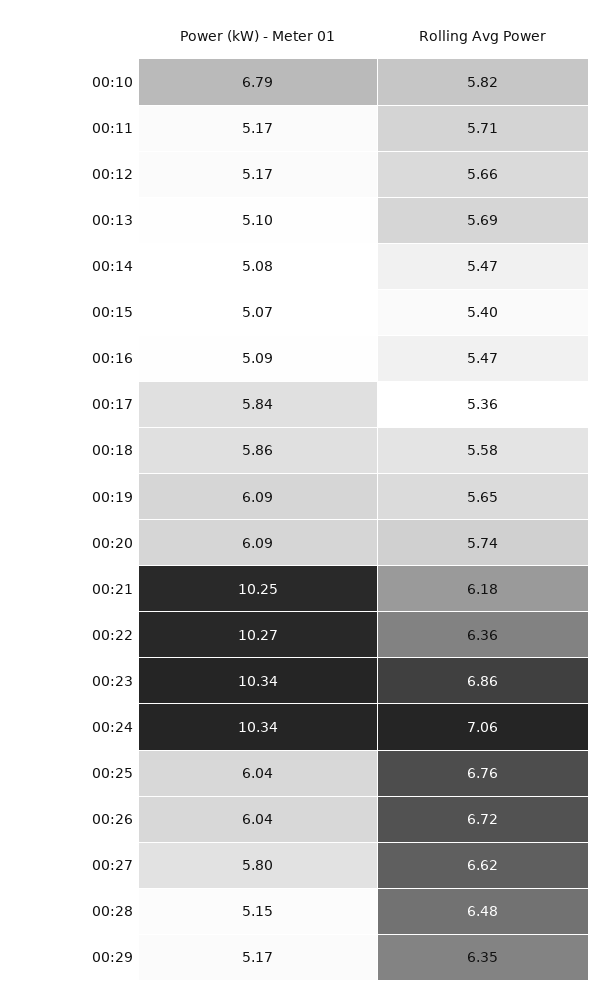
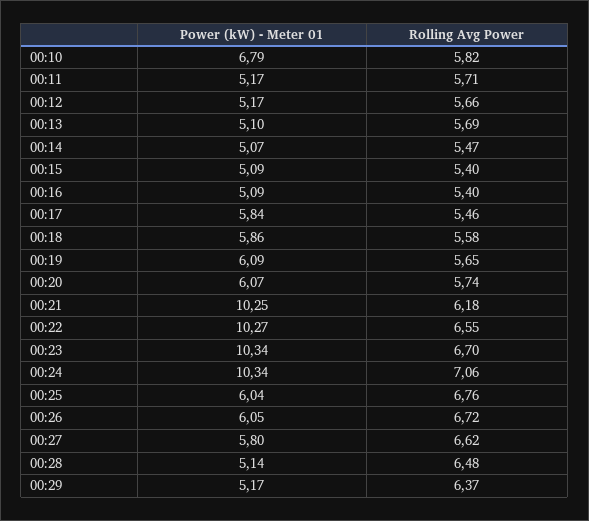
Power (kW) - Meter 01, 00:14: 5.08 -> 5.07
Power (kW) - Meter 01, 00:15: 5.07 -> 5.09
Rolling Avg Power, 00:16: 5.47 -> 5.4
Rolling Avg Power, 00:17: 5.36 -> 5.46
Power (kW) - Meter 01, 00:20: 6.09 -> 6.07
Rolling Avg Power, 00:22: 6.36 -> 6.55
Rolling Avg Power, 00:23: 6.86 -> 6.7
Power (kW) - Meter 01, 00:26: 6.04 -> 6.05
Power (kW) - Meter 01, 00:28: 5.15 -> 5.14
Rolling Avg Power, 00:29: 6.35 -> 6.37

